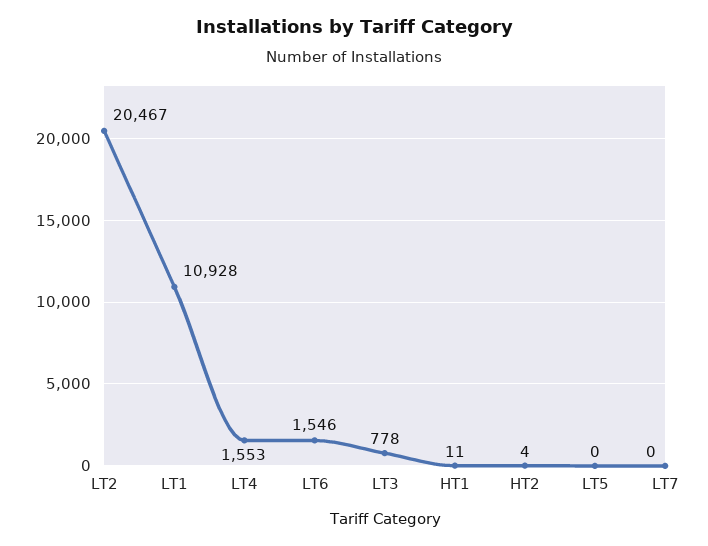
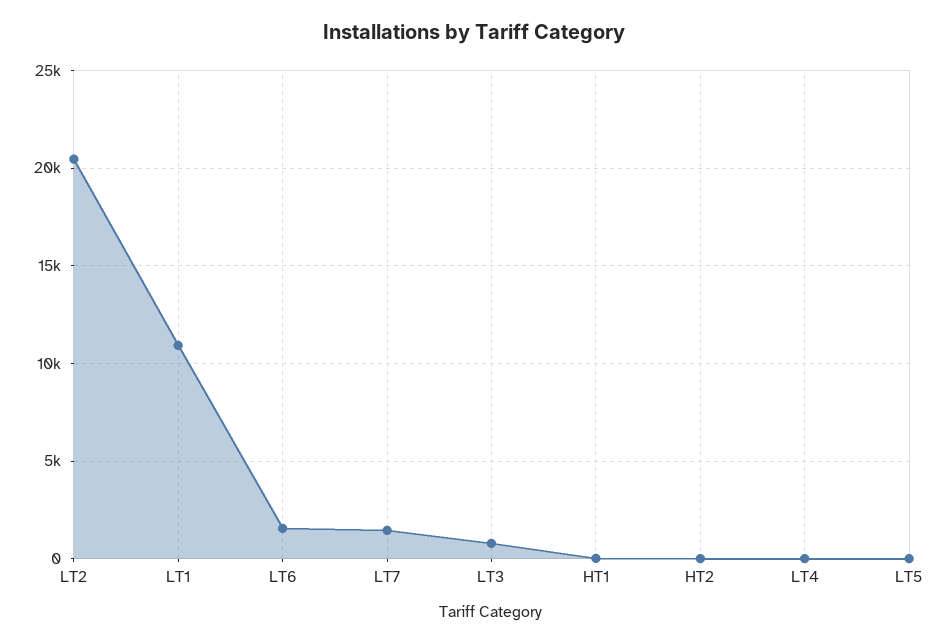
LT4: 1553 -> 0
LT7: 0 -> 1500

